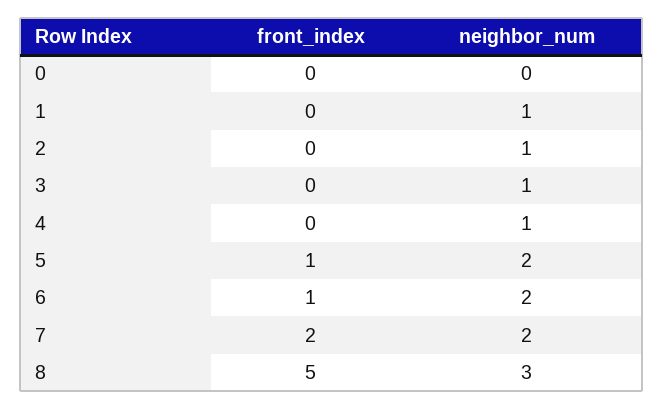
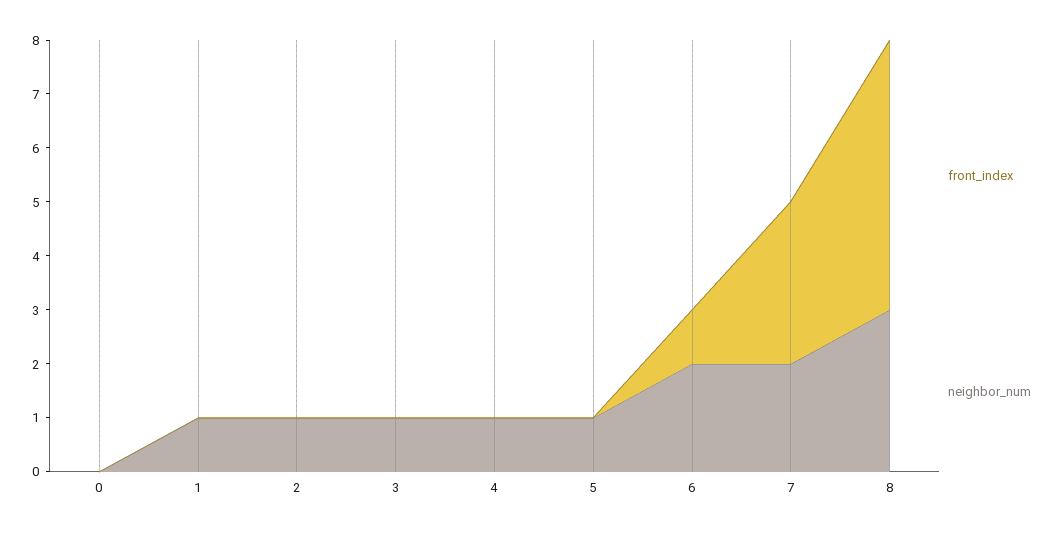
front_index, 5: 1 -> 0
neighbor_num, 5: 2 -> 1
front_index, 7: 2 -> 3

